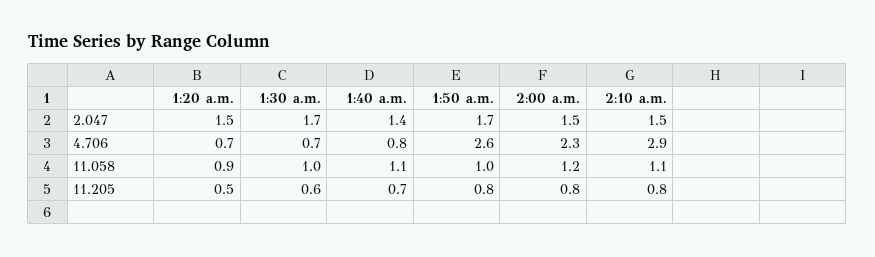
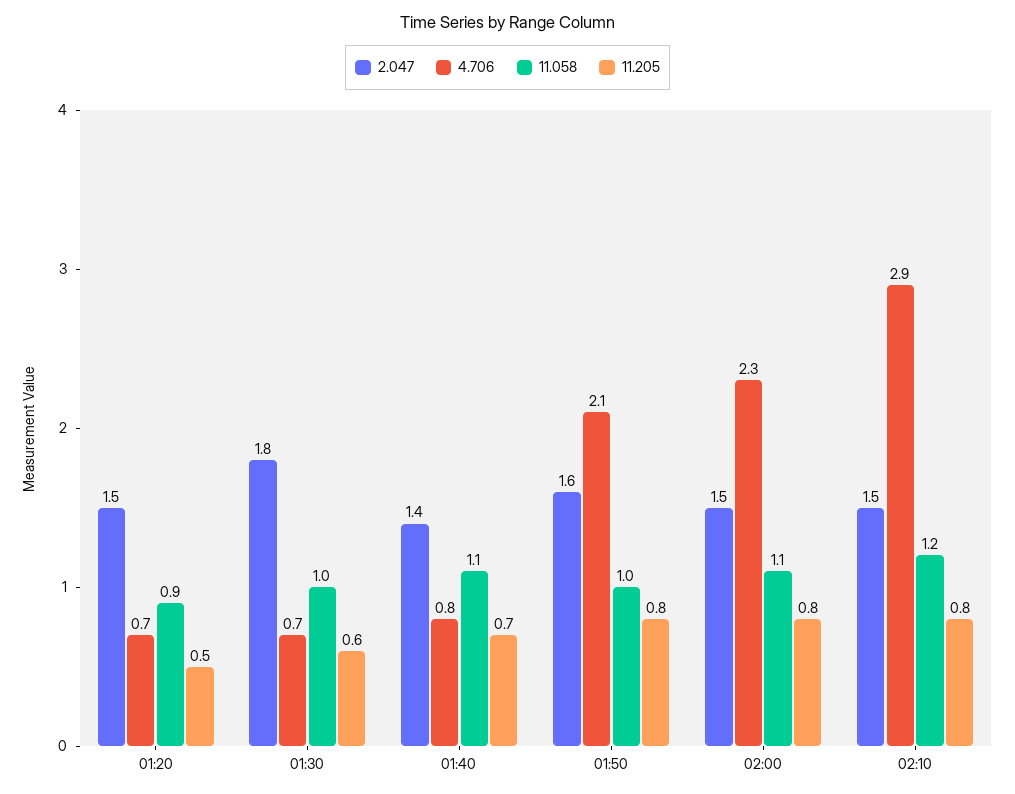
2.047, 1:30 a.m.: 1.7 -> 1.8
2.047, 1:50 a.m.: 1.7 -> 1.6
4.706, 1:50 a.m.: 2.6 -> 2.1
11.058, 2:00 a.m.: 1.2 -> 1.1
11.058, 2:10 a.m.: 1.1 -> 1.2

